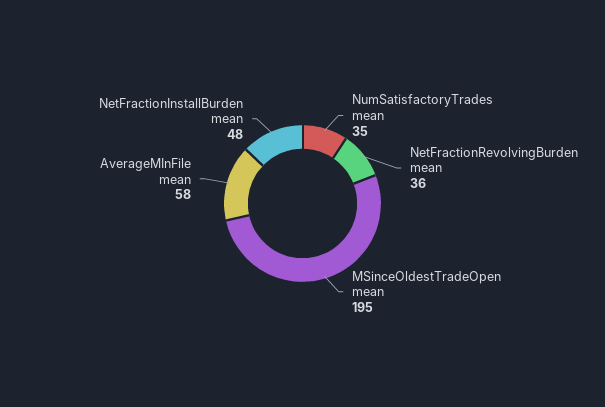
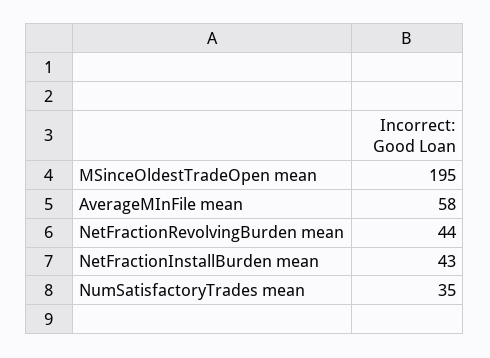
NetFractionRevolvingBurden mean: 36 -> 44
NetFractionInstallBurden mean: 48 -> 43

